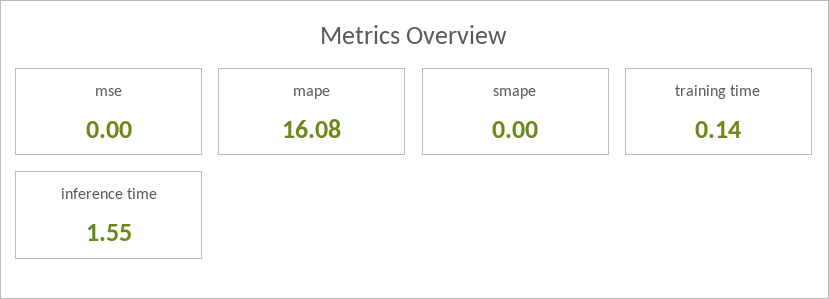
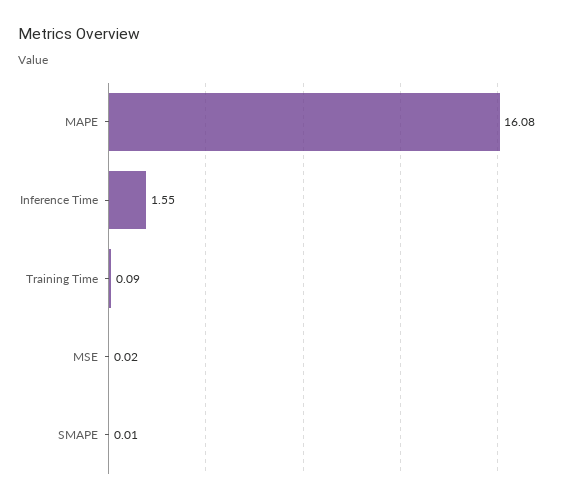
mse: 0 -> 0.02
smape: 0 -> 0.01
training time: 0.14 -> 0.09

